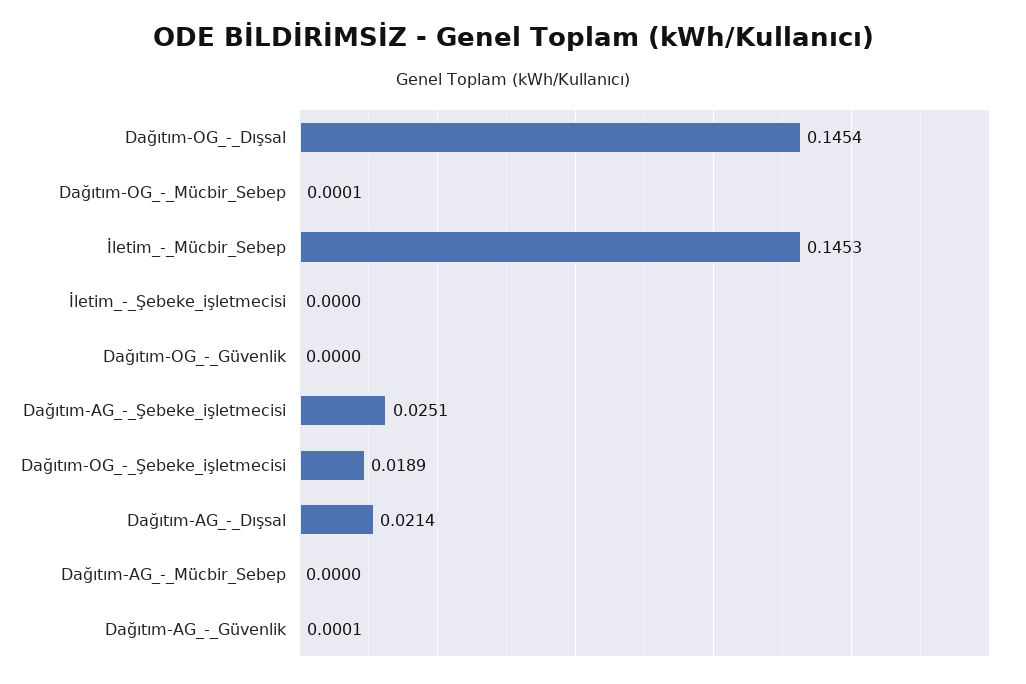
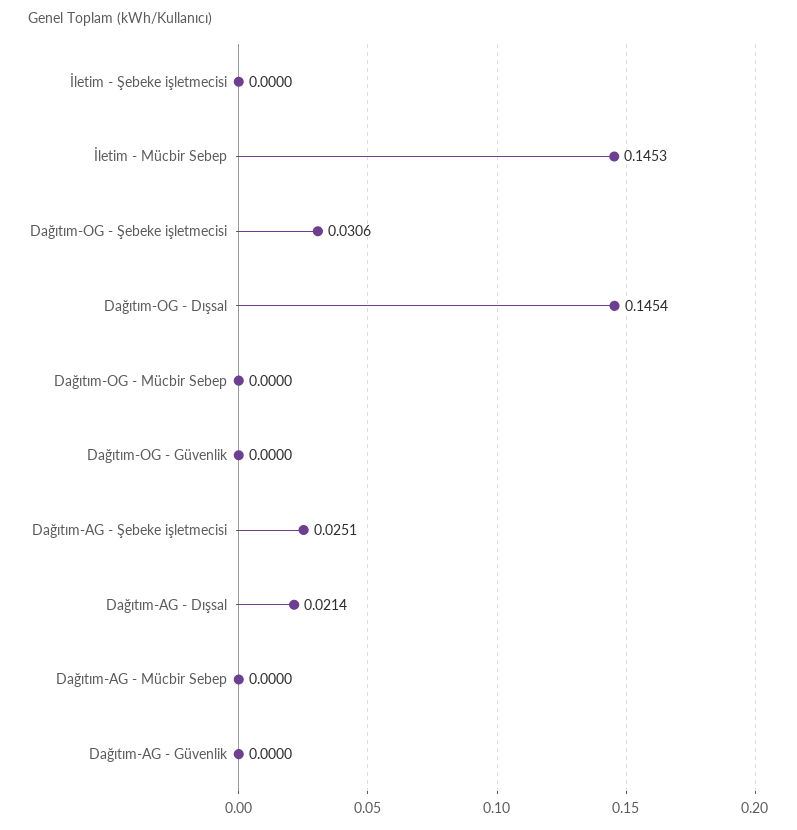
Dağıtım-OG_-_Mücbir_Sebep: 0.0001 -> 0
Dağıtım-OG_-_Şebeke_işletmecisi: 0.0189 -> 0.0306
Dağıtım-AG_-_Güvenlik: 0.0001 -> 0

